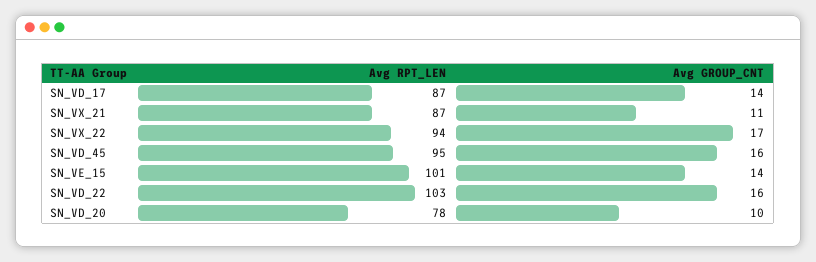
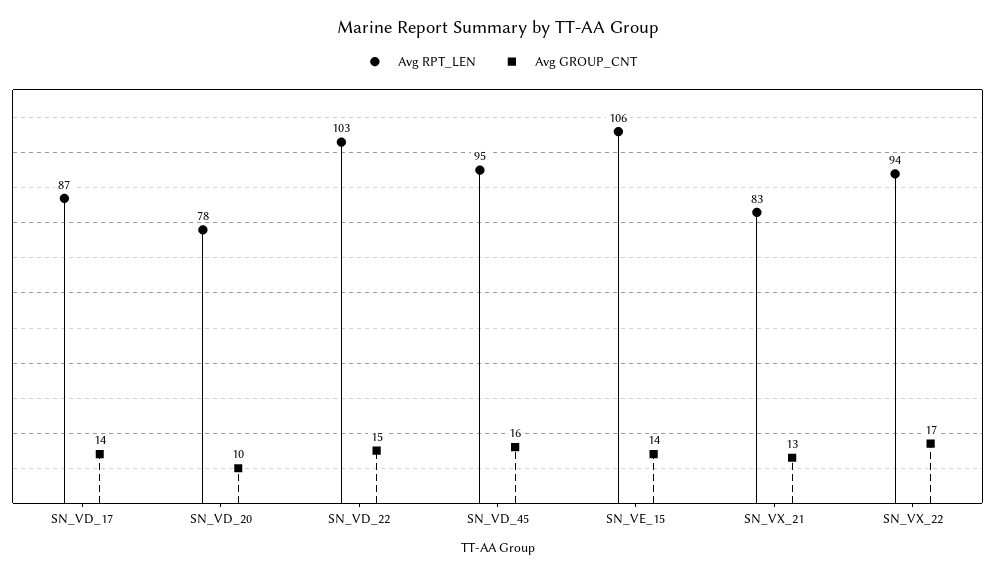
Avg RPT_LEN, SN_VX_21: 87 -> 83
Avg GROUP_CNT, SN_VX_21: 11 -> 13
Avg RPT_LEN, SN_VE_15: 101 -> 106
Avg GROUP_CNT, SN_VD_22: 16 -> 15

